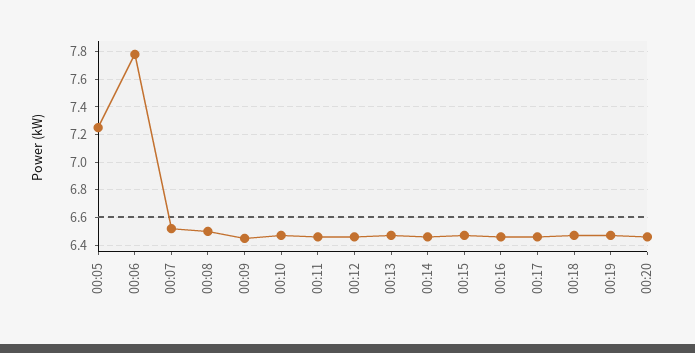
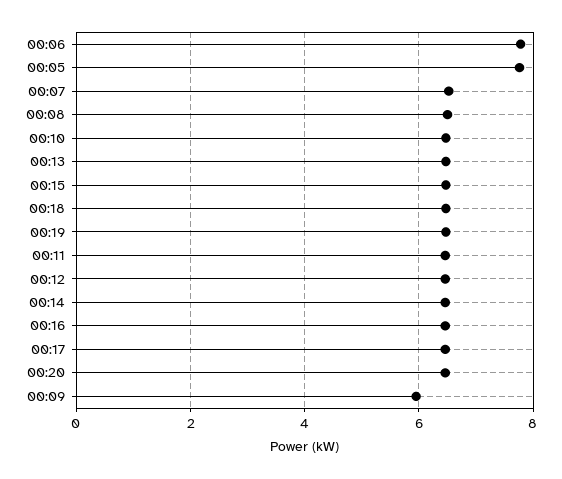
00:05: 7.25 -> 7.8
00:09: 6.45 -> 6

